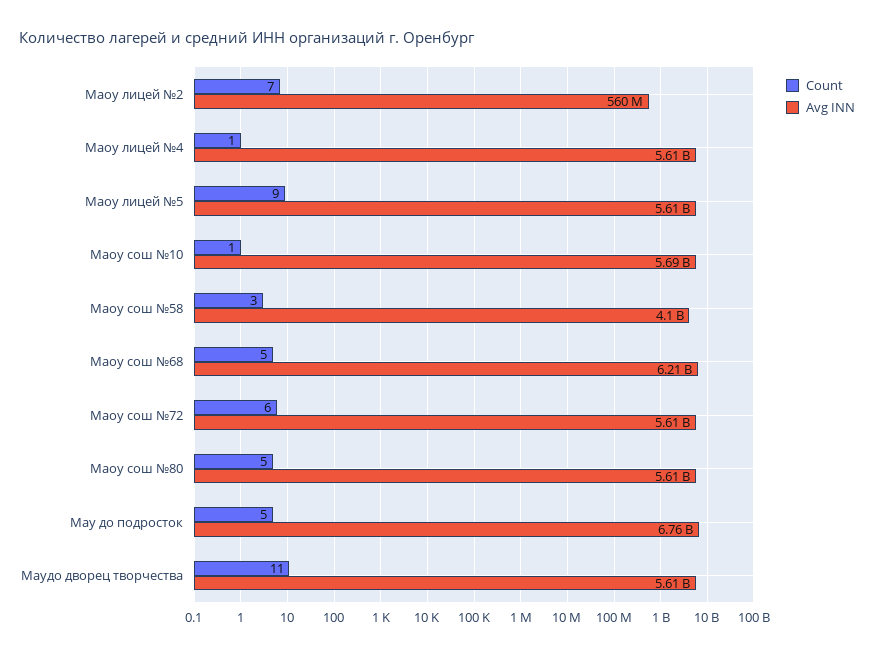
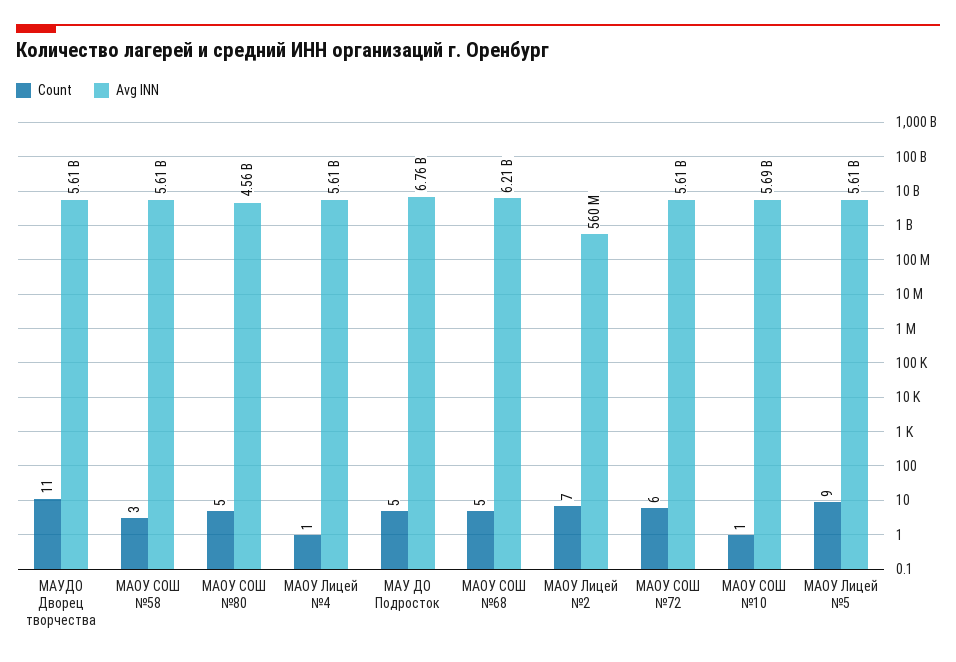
Avg INN, Маоу сош №58: 4100000000 -> 5610000000
Avg INN, Маоу сош №80: 5610000000 -> 4560000000

